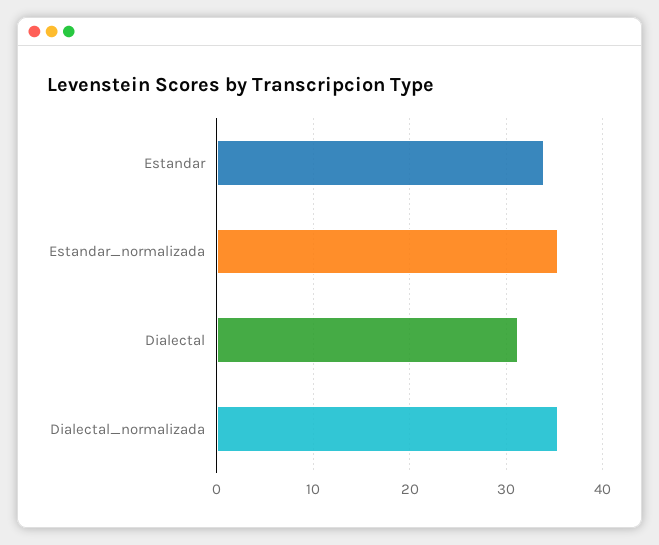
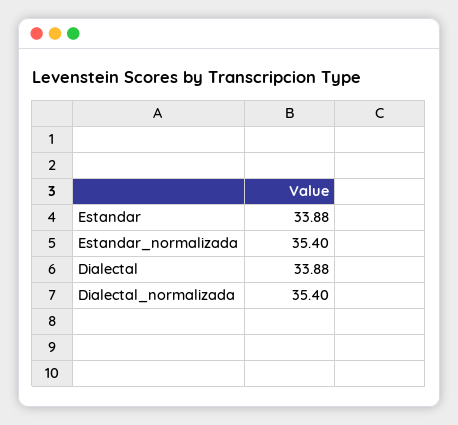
Dialectal: 31 -> 33.88

